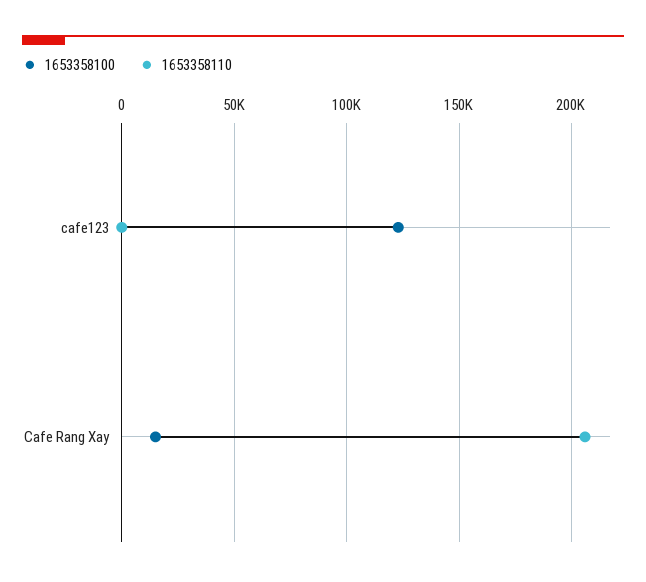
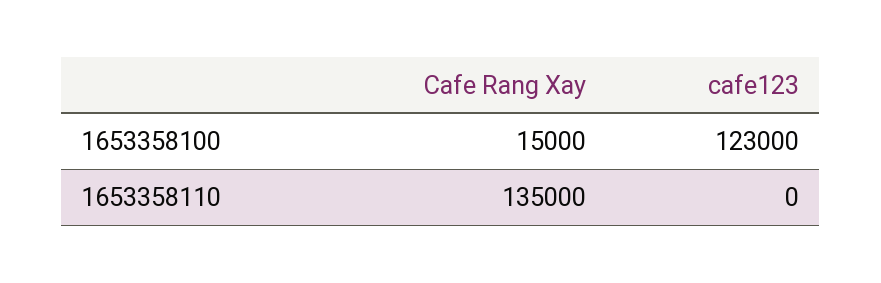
1653358110, Cafe Rang Xay: 205000 -> 135000

